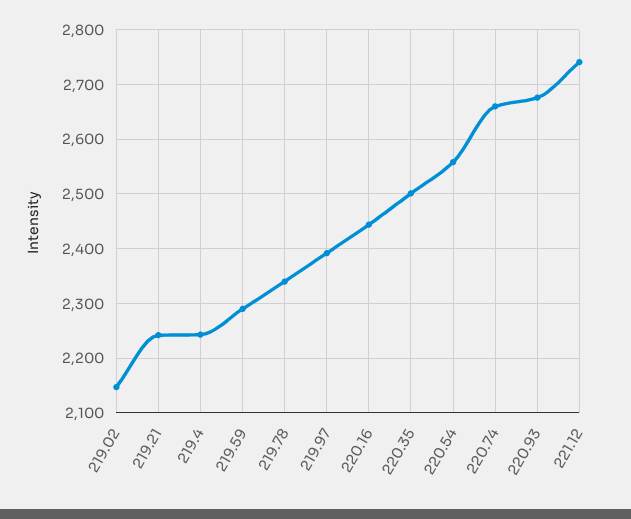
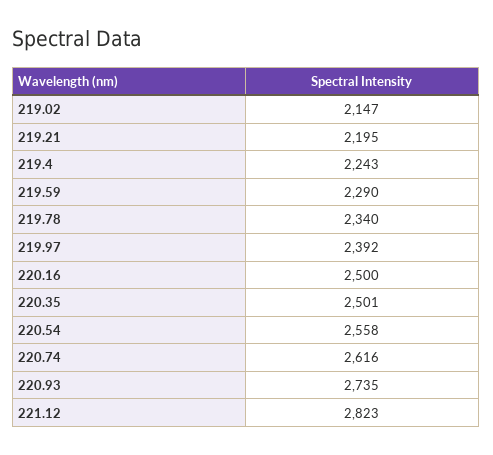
219.21: 2240 -> 2195
220.16: 2440 -> 2500
220.74: 2660 -> 2616
220.93: 2680 -> 2735
221.12: 2740 -> 2823

